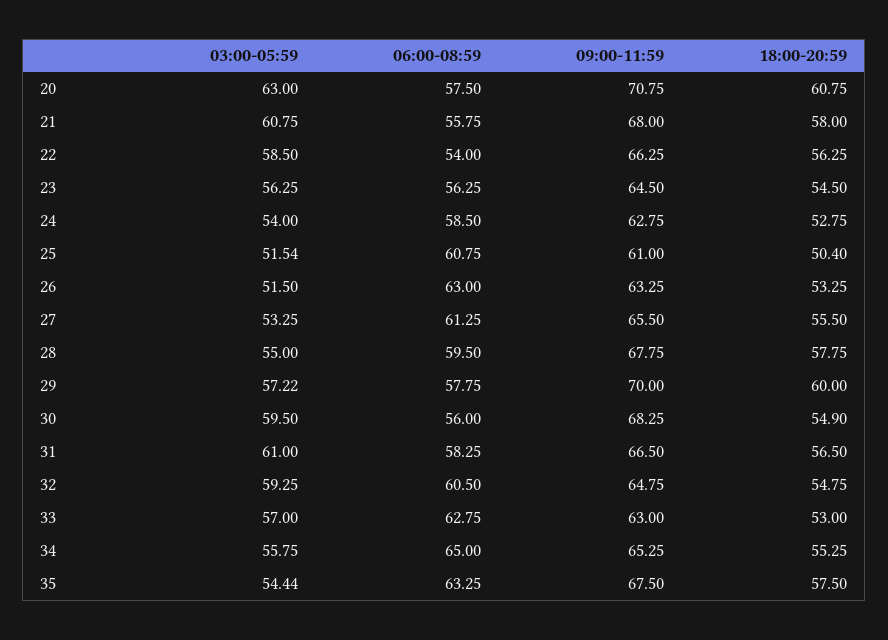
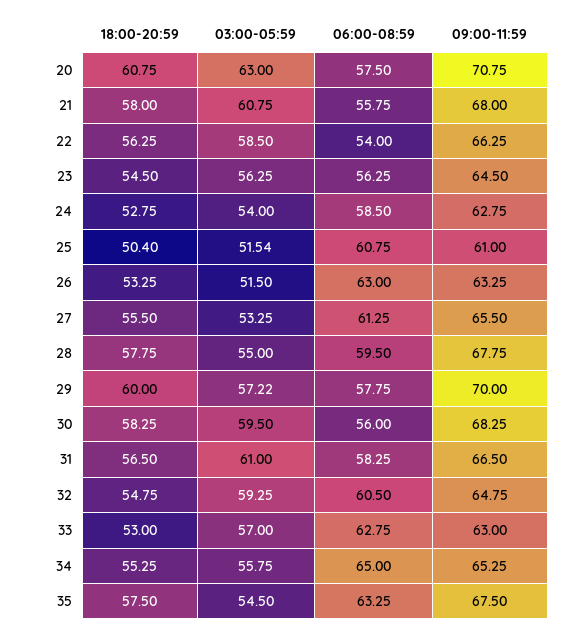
18:00-20:59, 30: 54.9 -> 58.25
03:00-05:59, 35: 54.44 -> 54.5

